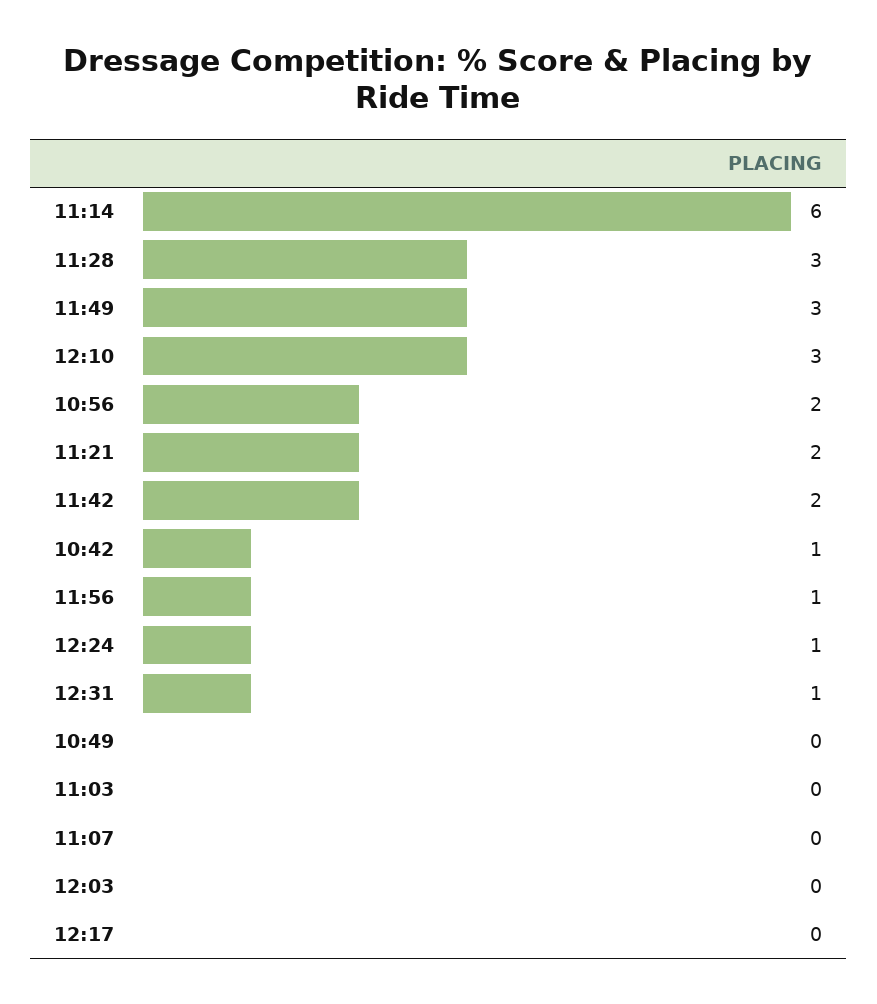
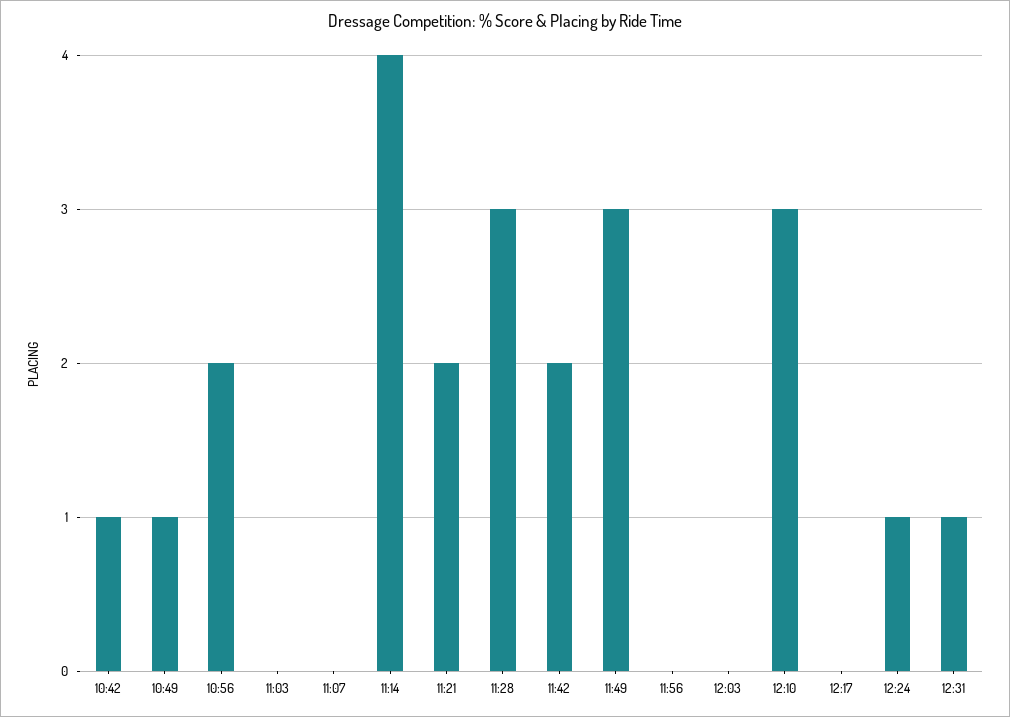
11:14: 6 -> 4
11:56: 1 -> 0
10:49: 0 -> 1

